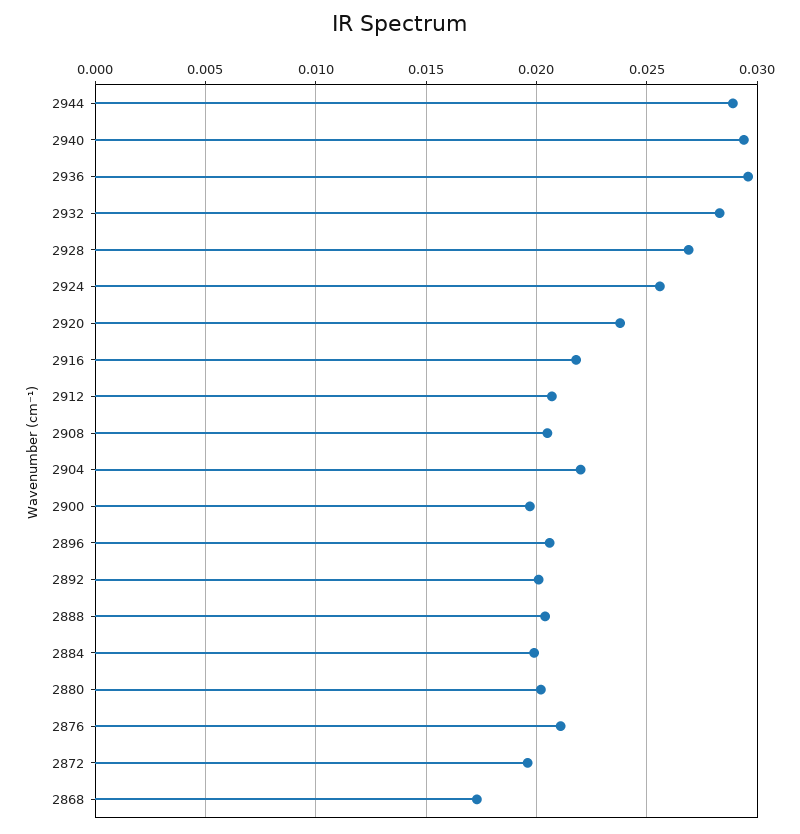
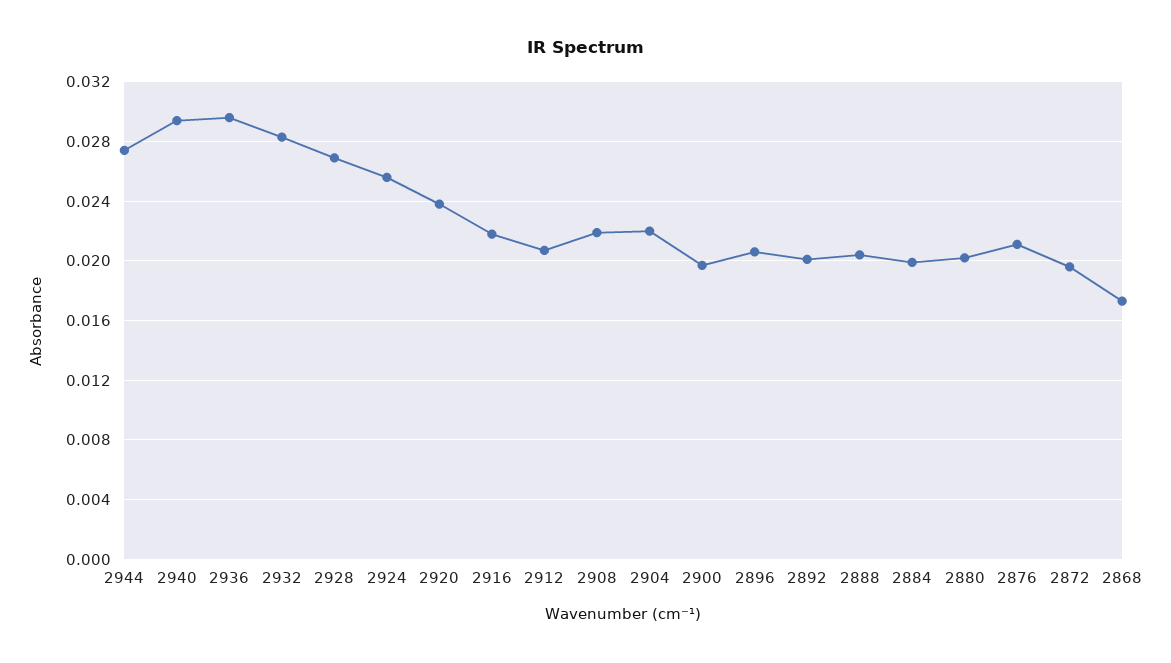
2944: 0.029 -> 0.0275
2908: 0.0205 -> 0.022

